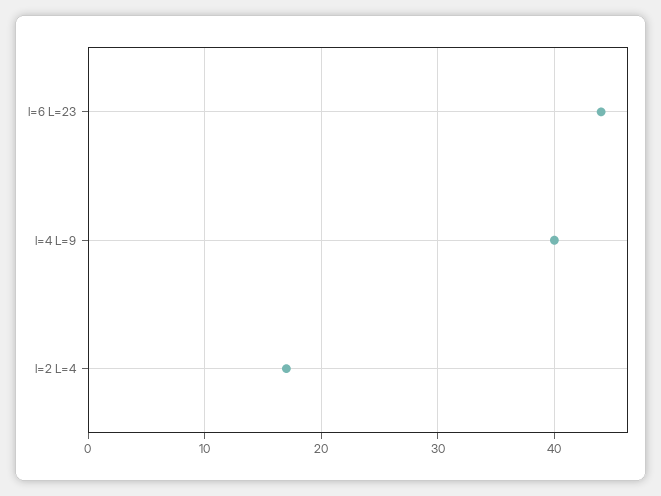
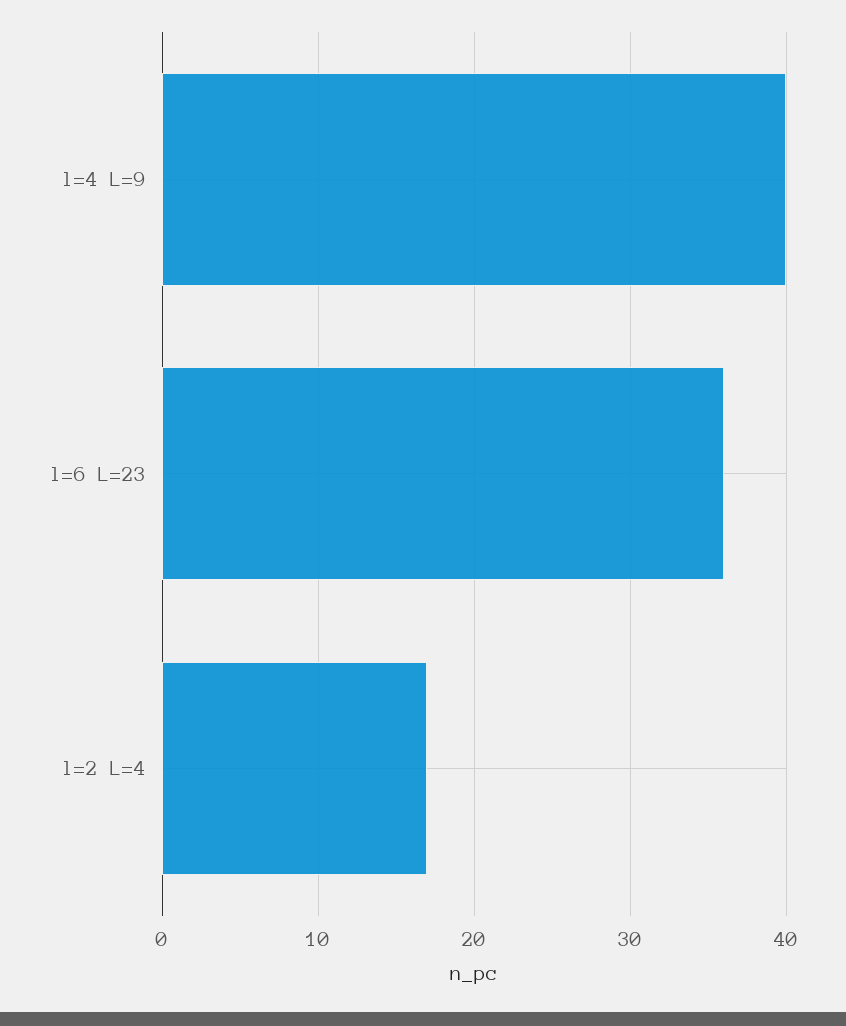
l=6 L=23: 44 -> 36

